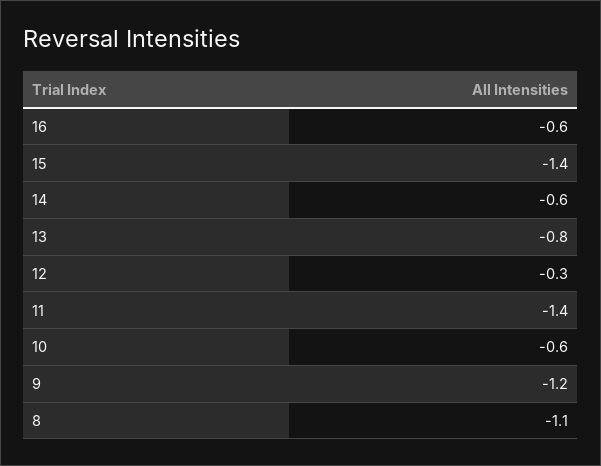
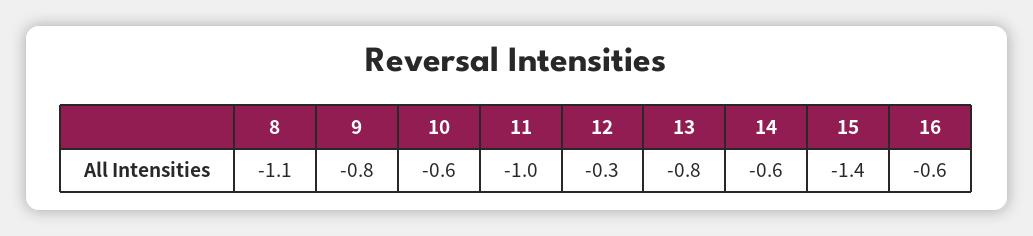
11: -1.4 -> -1
9: -1.2 -> -0.8

